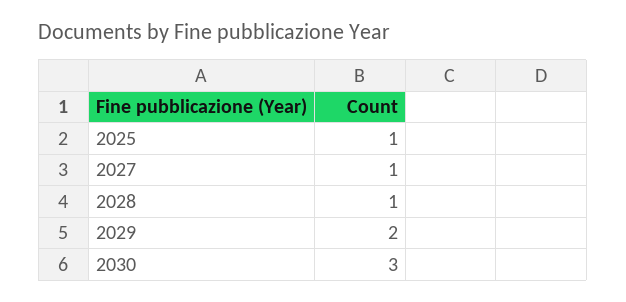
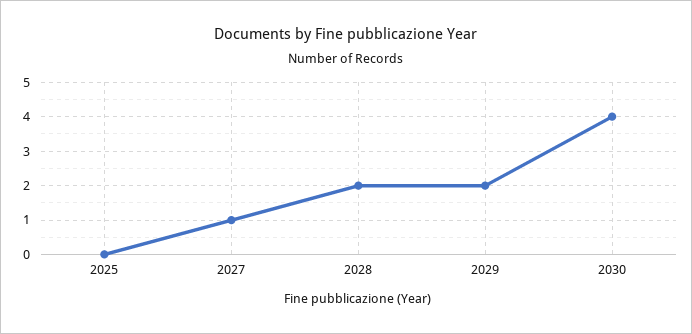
2025: 1 -> 0
2028: 1 -> 2
2030: 3 -> 4

